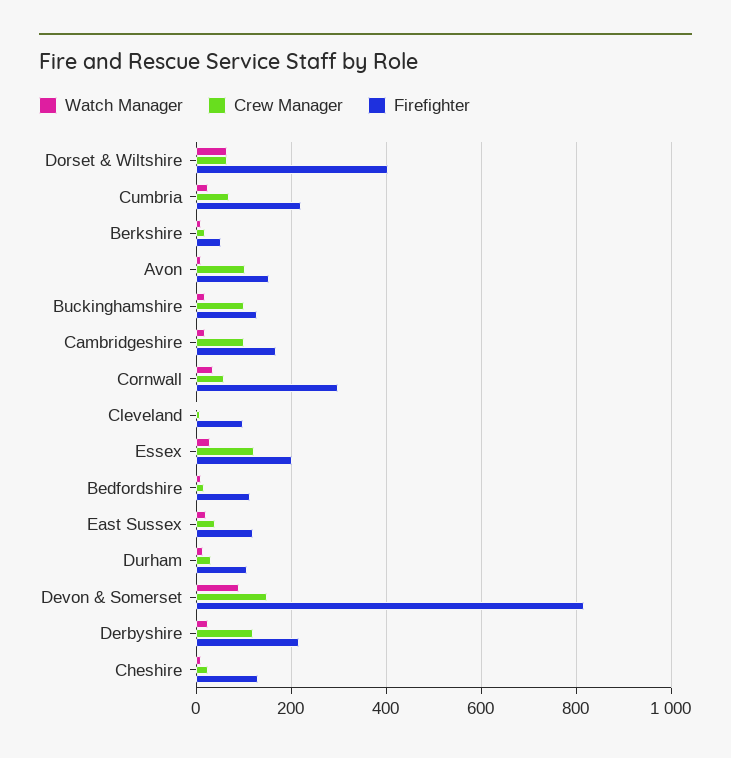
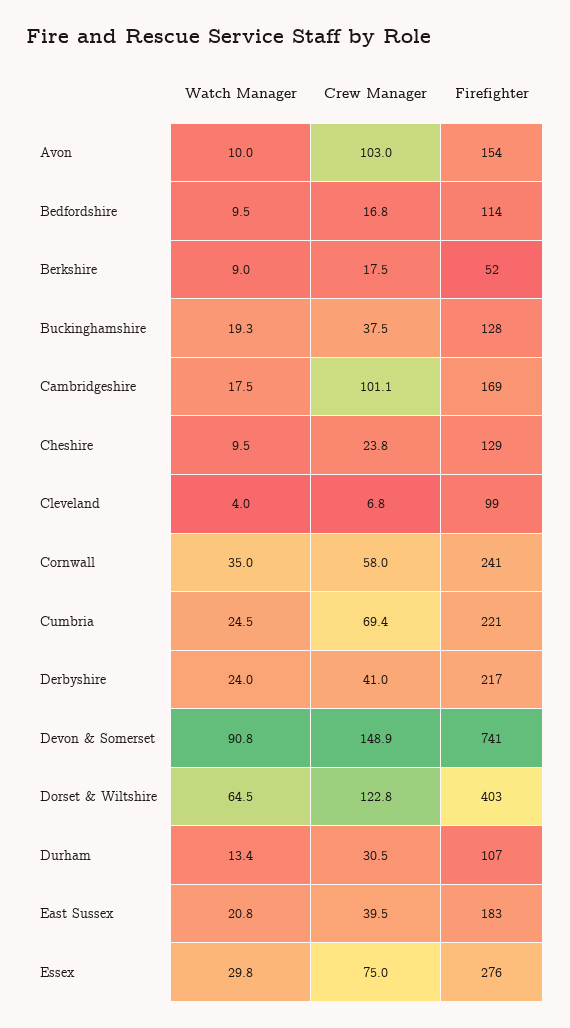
Crew Manager, Dorset & Wiltshire: 60 -> 122.8
Crew Manager, Buckinghamshire: 100 -> 37.5
Firefighter, Cornwall: 300 -> 241
Crew Manager, Essex: 120 -> 75
Firefighter, Essex: 200 -> 276
Firefighter, East Sussex: 120 -> 183
Firefighter, Devon & Somerset: 820 -> 741
Crew Manager, Derbyshire: 120 -> 41

